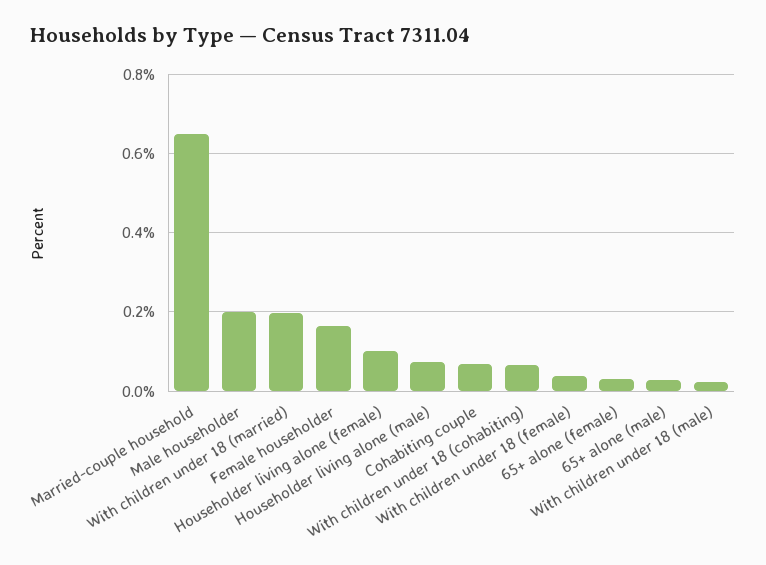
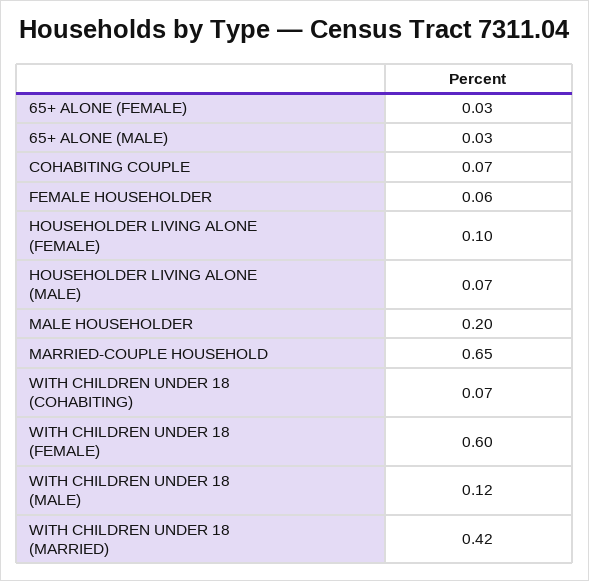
With children under 18 (married): 0.2 -> 0.42
Female householder: 0.16 -> 0.06
With children under 18 (female): 0.04 -> 0.6
With children under 18 (male): 0.02 -> 0.12

